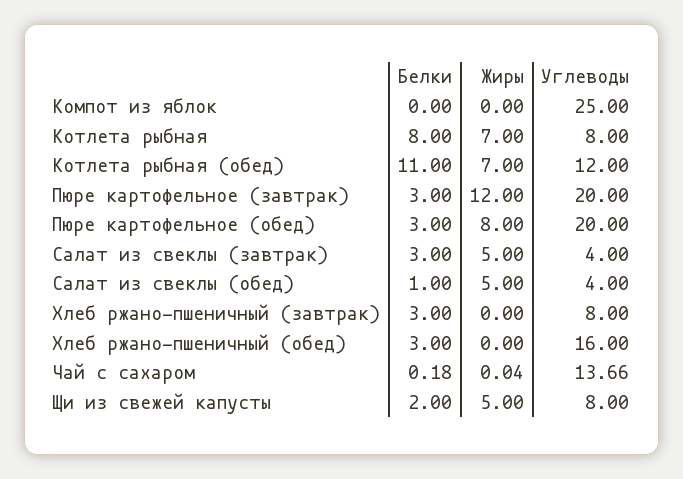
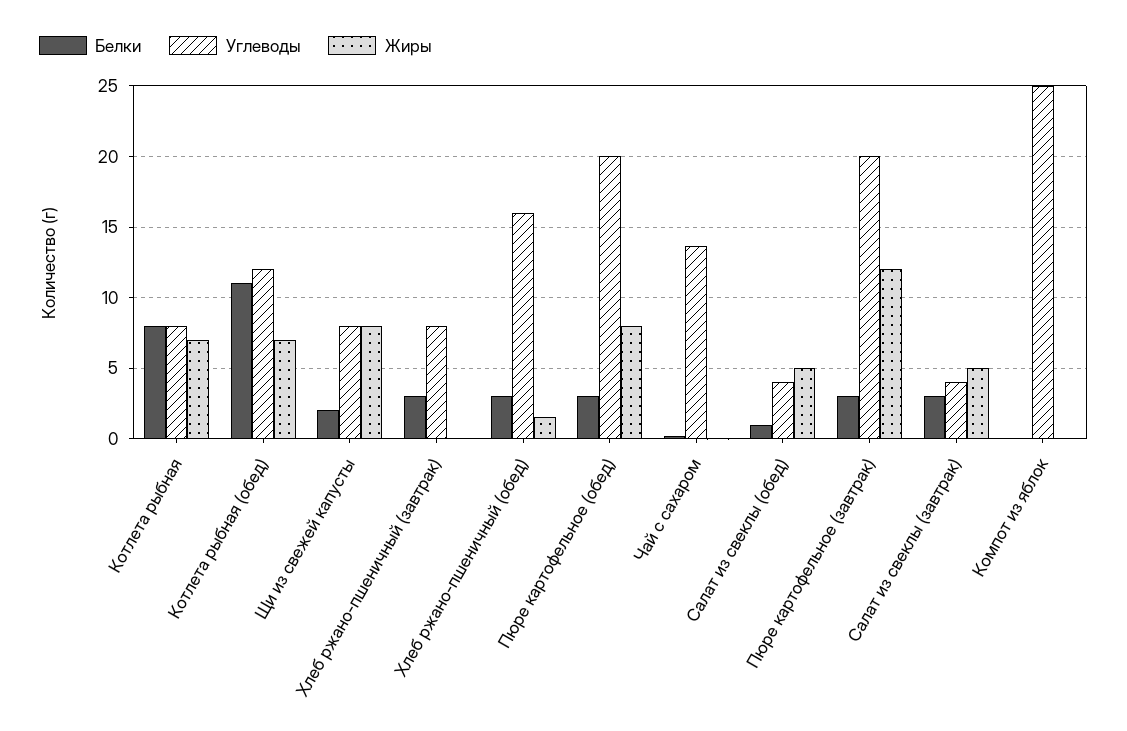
Жиры, Хлеб ржано-пшеничный (обед): 0 -> 1.5
Жиры, Щи из свежей капусты: 5 -> 8

